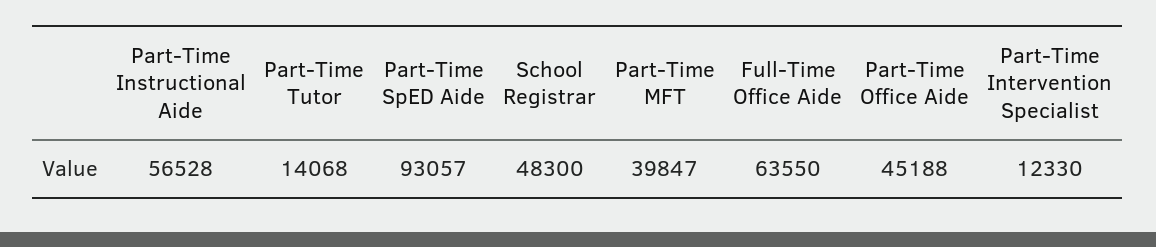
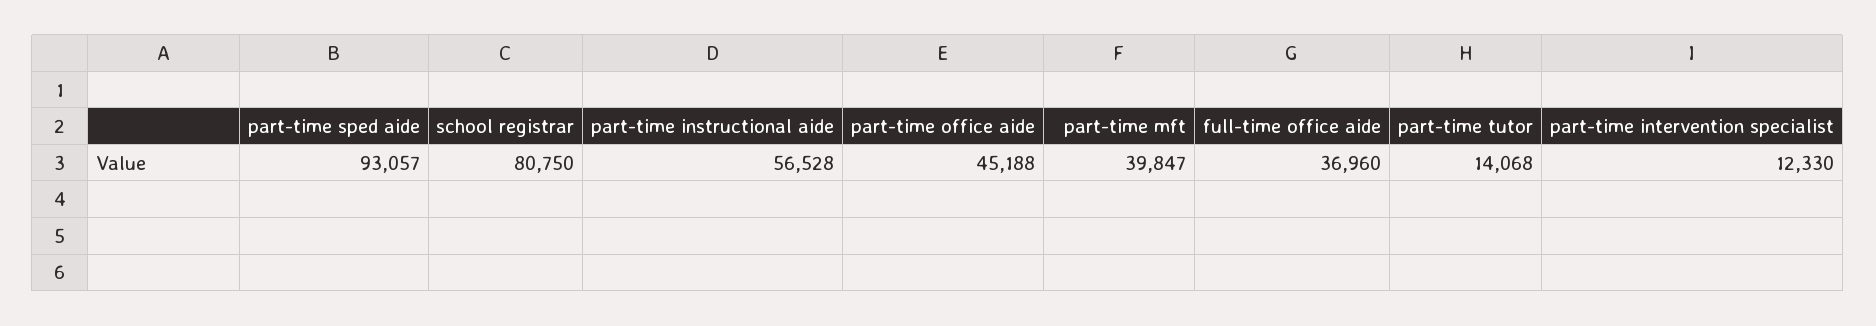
School Registrar: 48300 -> 80750
Full-Time Office Aide: 63550 -> 36960

